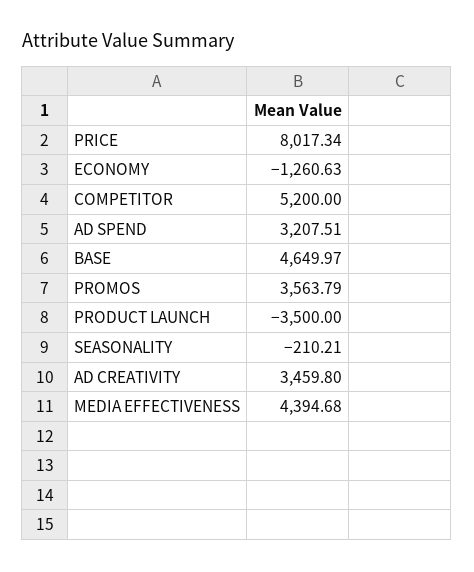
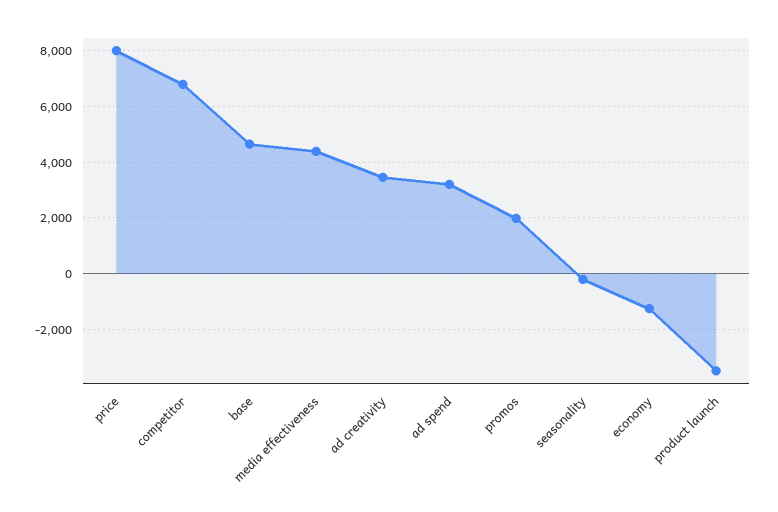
COMPETITOR: 5200 -> 6750
PROMOS: 3563.79 -> 2000

